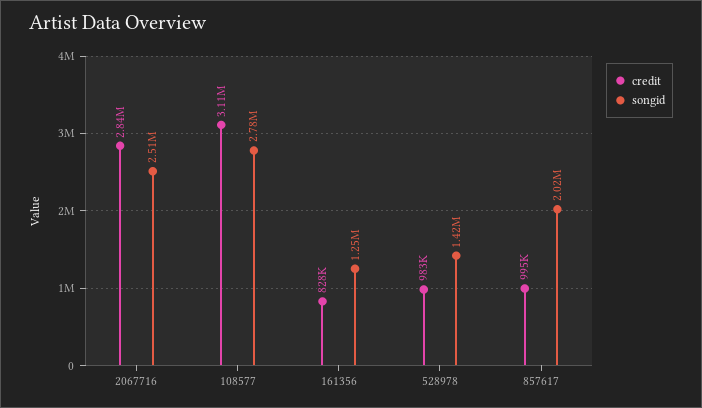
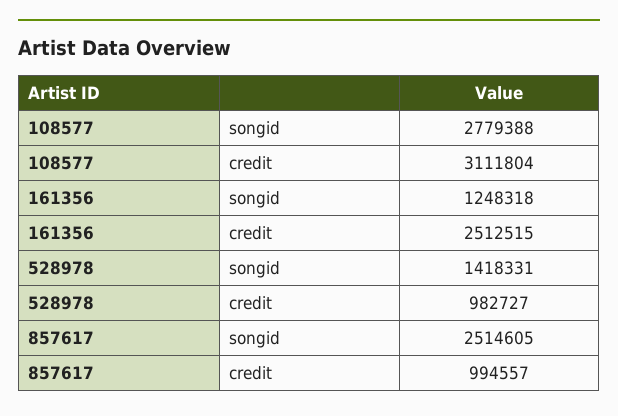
credit, 2067716: 2840000 -> none
songid, 2067716: 2510000 -> none
credit, 161356: 828000 -> 2512515
songid, 857617: 2020000 -> 2514605

